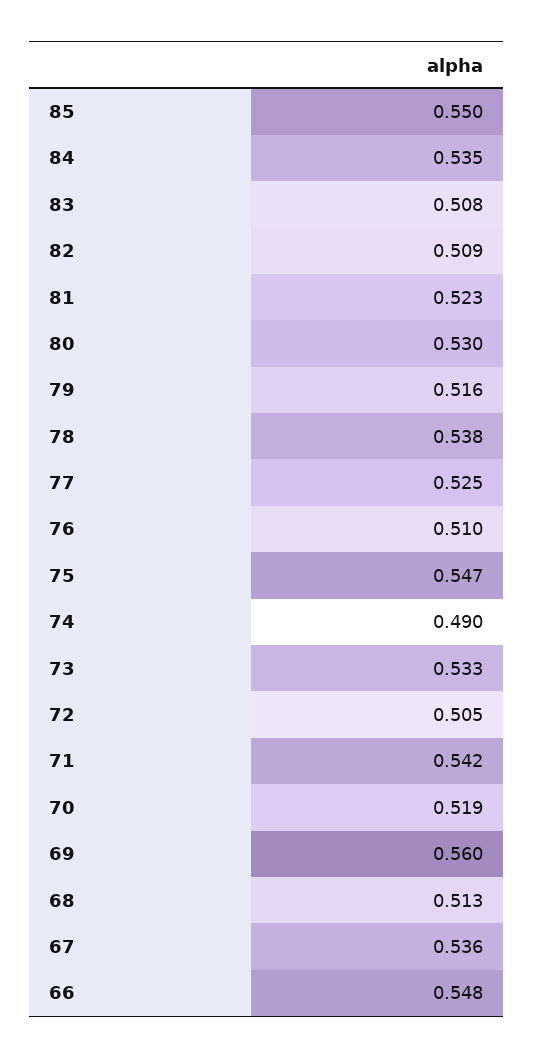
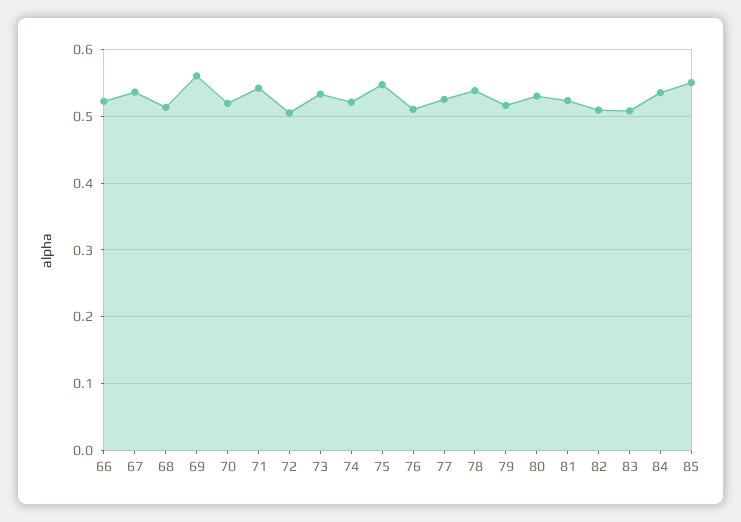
74: 0.49 -> 0.52
66: 0.548 -> 0.52

